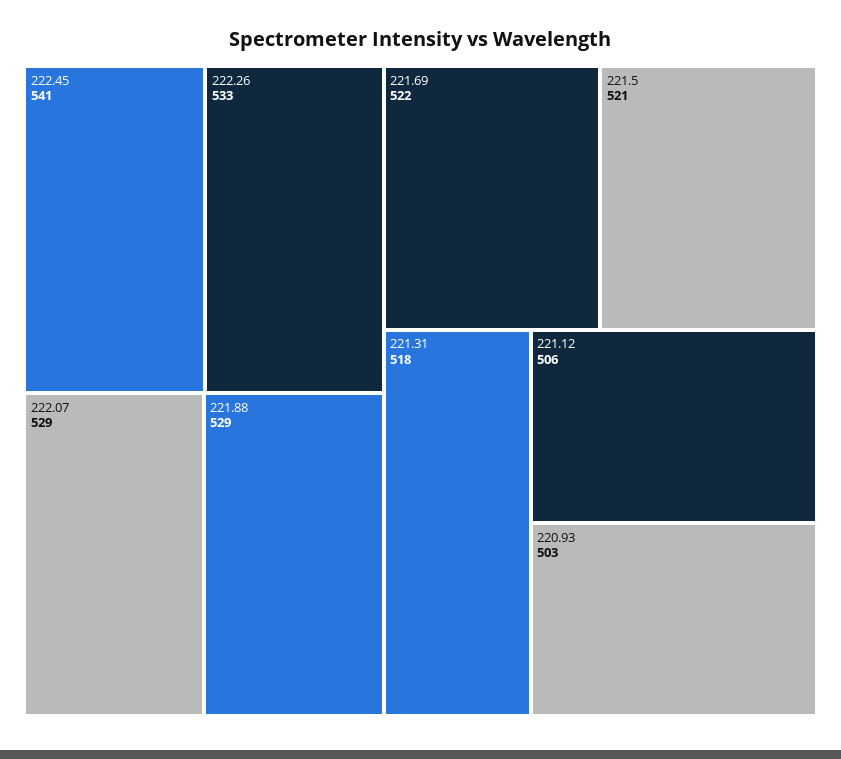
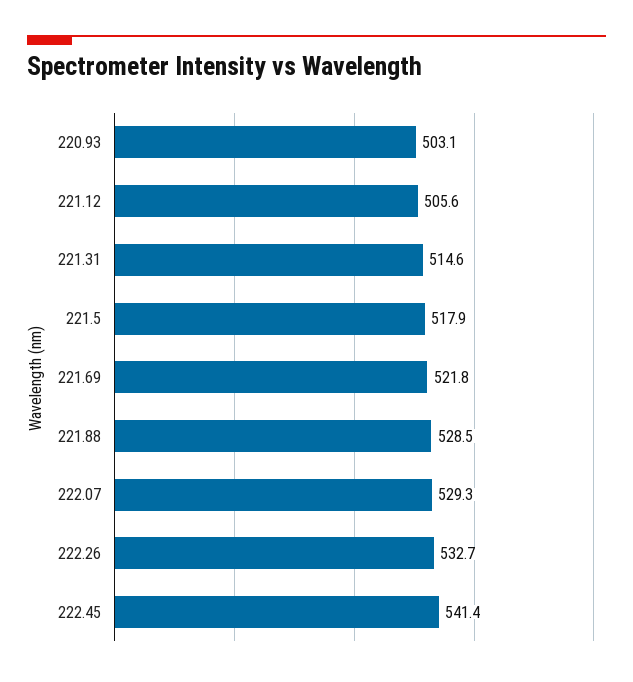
221.5: 521 -> 517.9
221.31: 518 -> 514.6

